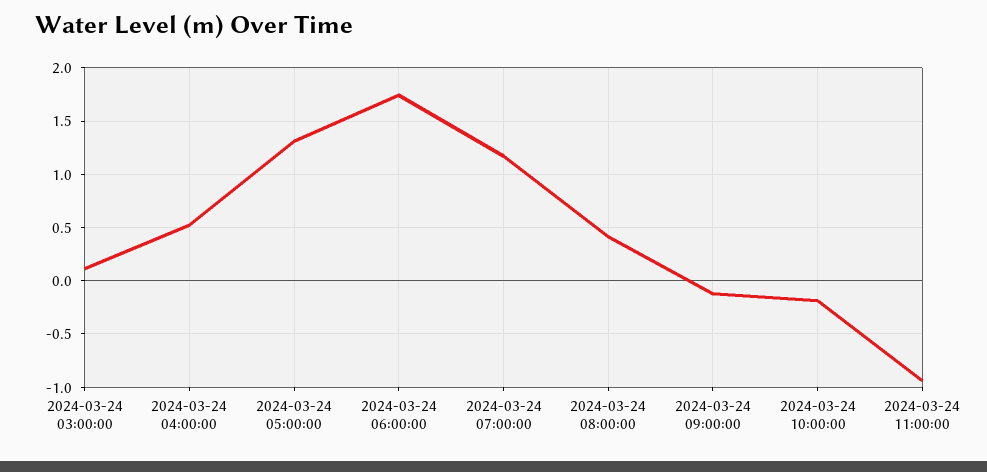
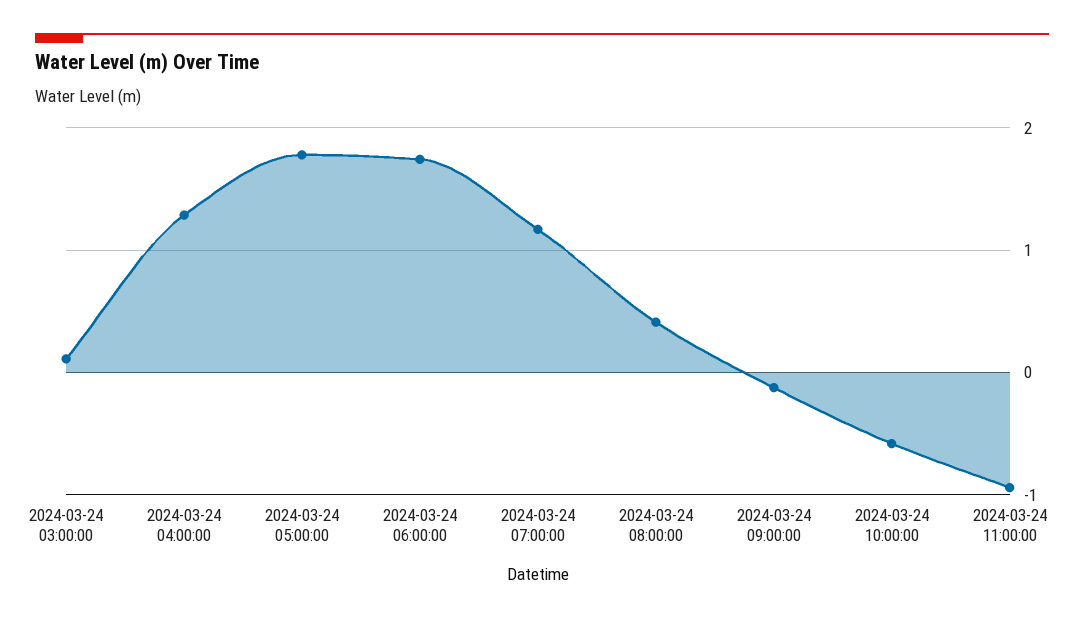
2024-03-24 04:00:00: 0.5 -> 1.3
2024-03-24 05:00:00: 1.3 -> 1.8
2024-03-24 10:00:00: -0.2 -> -0.6

